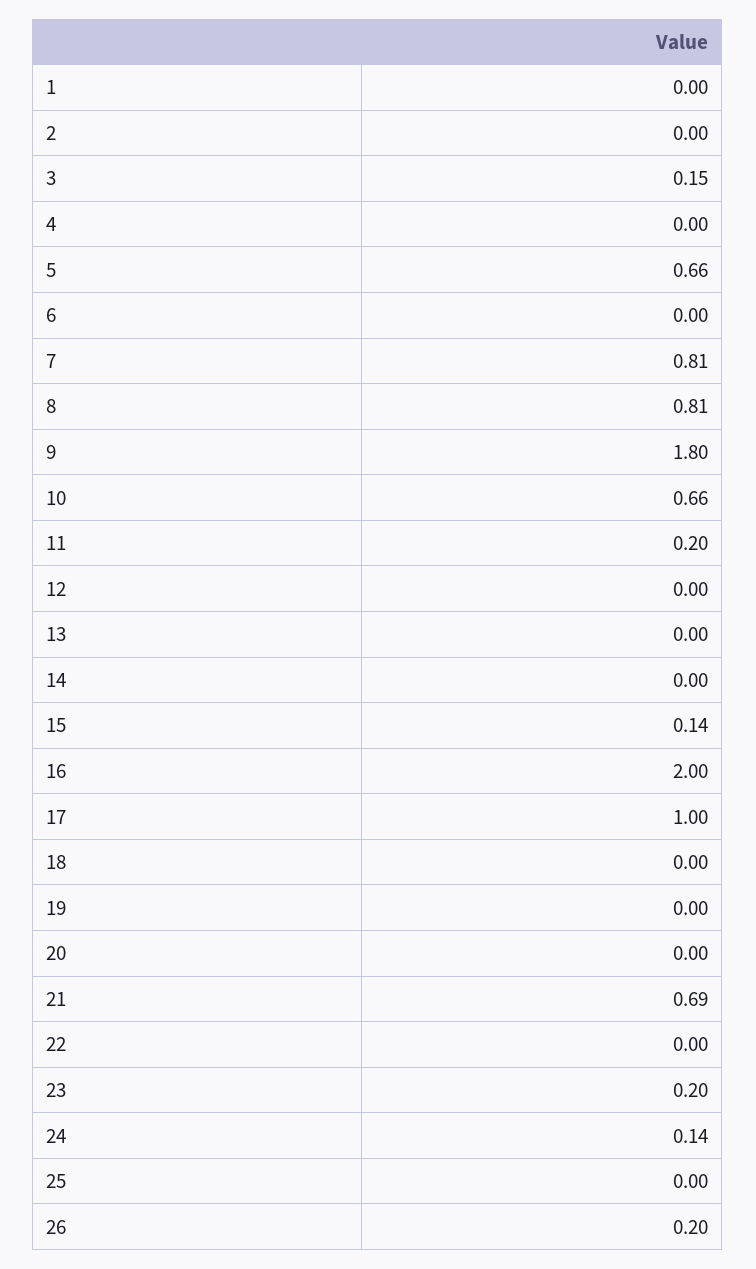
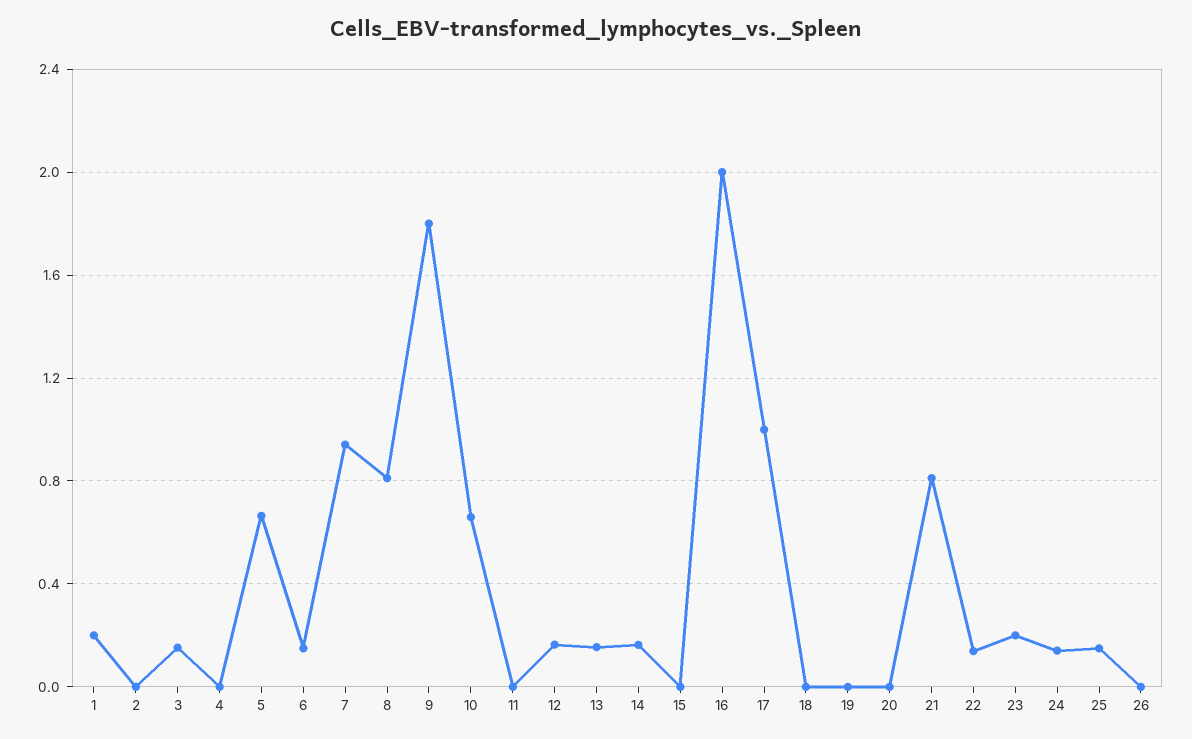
1: 0 -> 0.2
6: 0 -> 0.15
7: 0.81 -> 0.95
11: 0.2 -> 0
12: 0 -> 0.15
13: 0 -> 0.15
14: 0 -> 0.15
15: 0.14 -> 0
21: 0.69 -> 0.8
22: 0 -> 0.15
25: 0 -> 0.15
26: 0.2 -> 0

